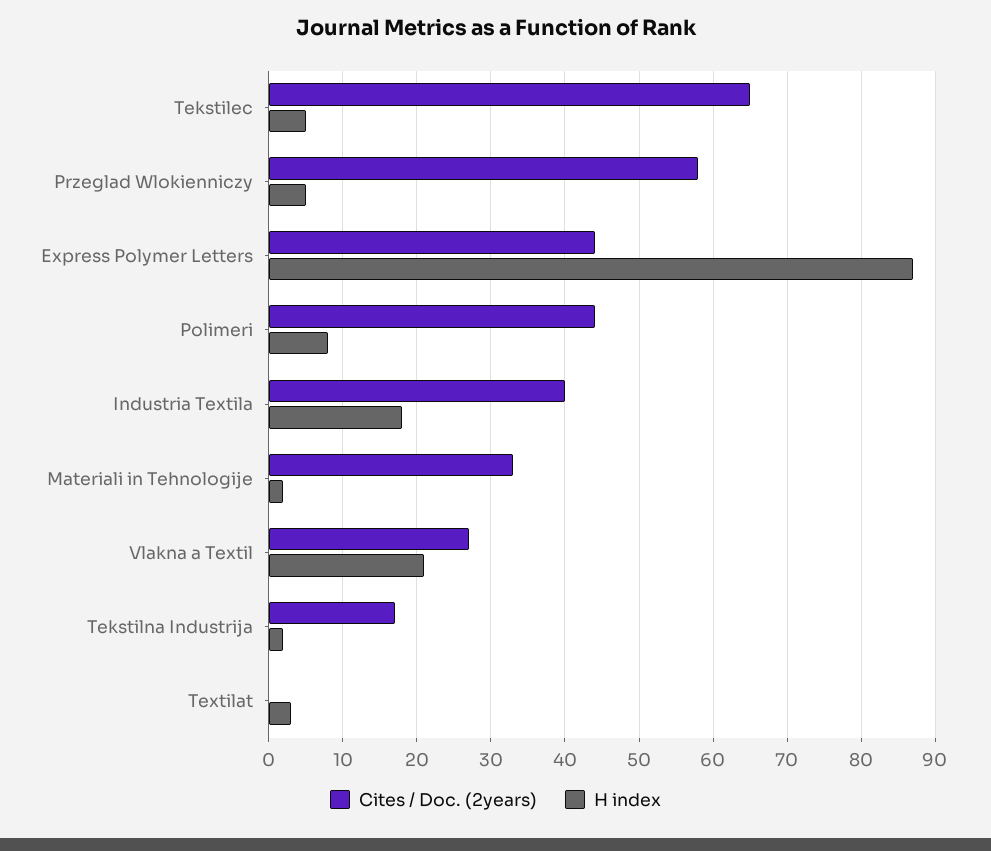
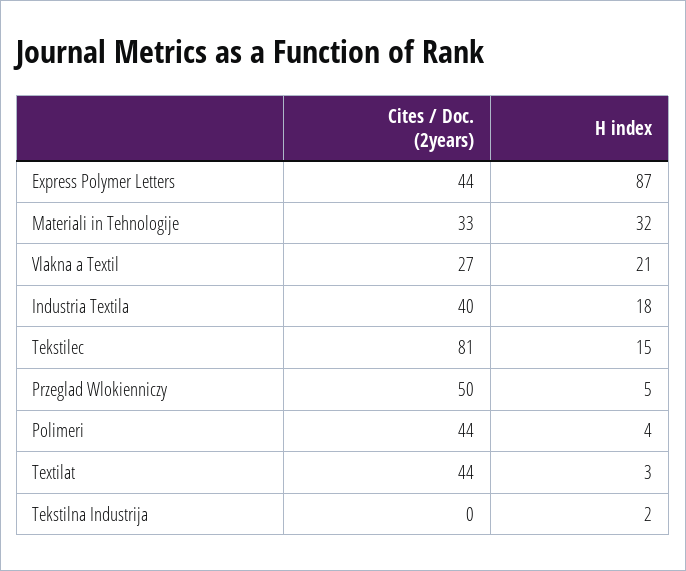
Cites / Doc. (2years), Tekstilec: 65 -> 81
H index, Tekstilec: 5 -> 15
Cites / Doc. (2years), Przeglad Wlokienniczy: 58 -> 50
H index, Polimeri: 8 -> 4
H index, Materiali in Tehnologije: 2 -> 32
Cites / Doc. (2years), Tekstilna Industrija: 17 -> 0
Cites / Doc. (2years), Textilat: 0 -> 44

